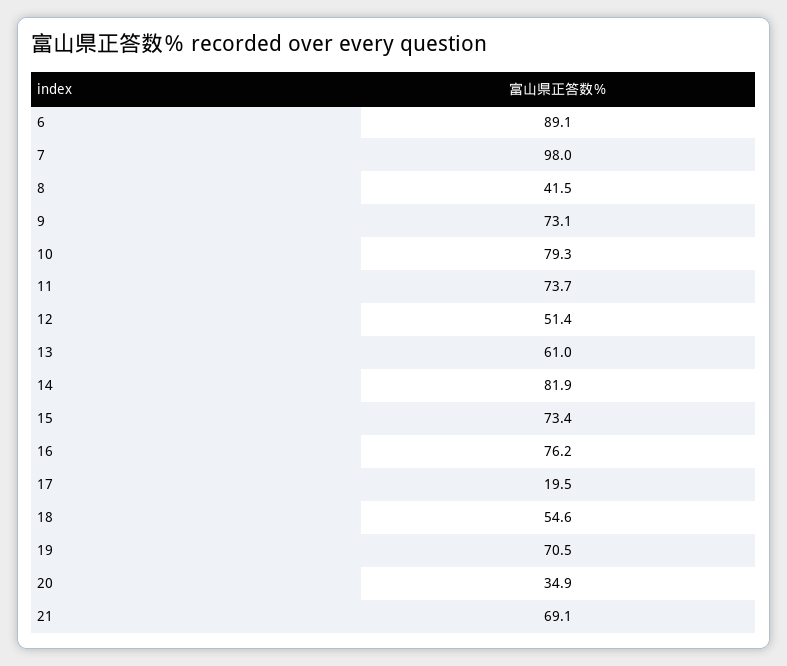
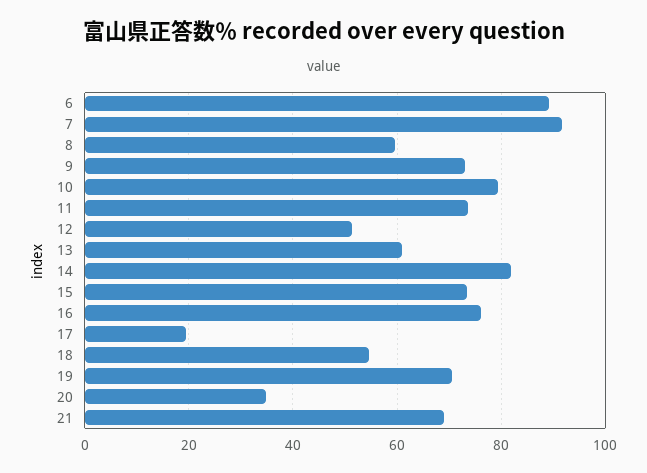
7: 98 -> 92
8: 41.5 -> 60

